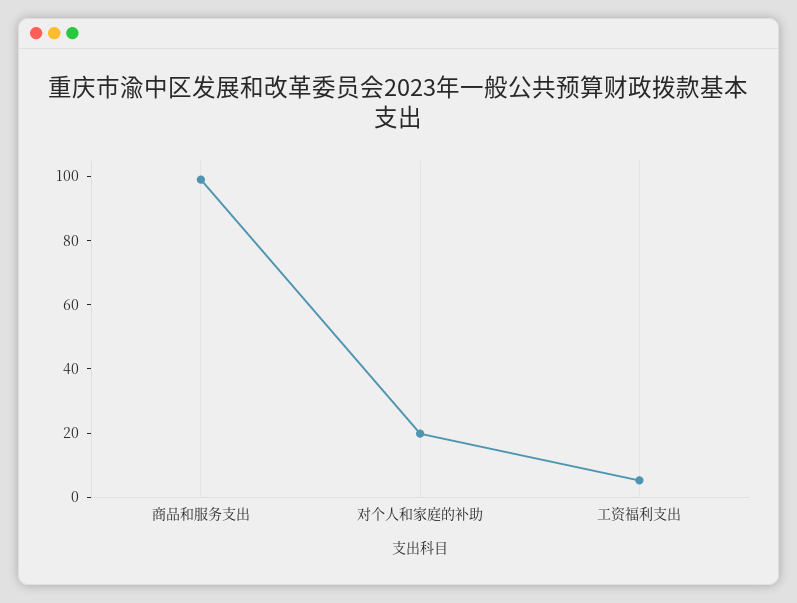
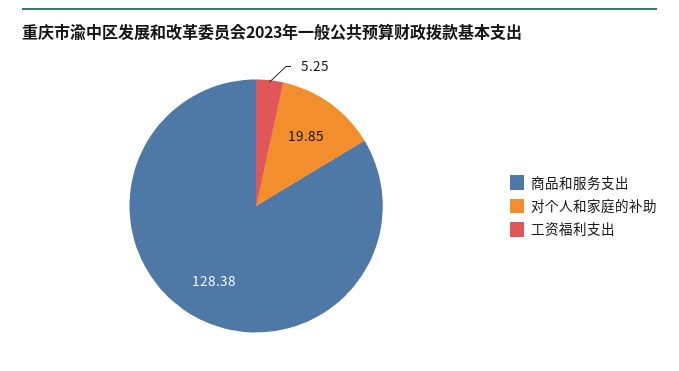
商品和服务支出: 100 -> 128.38

